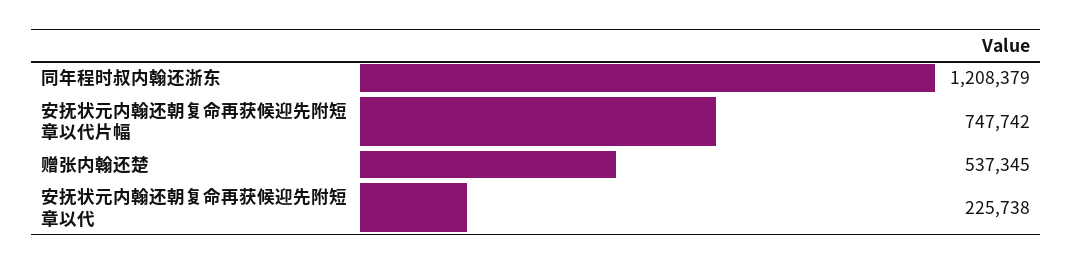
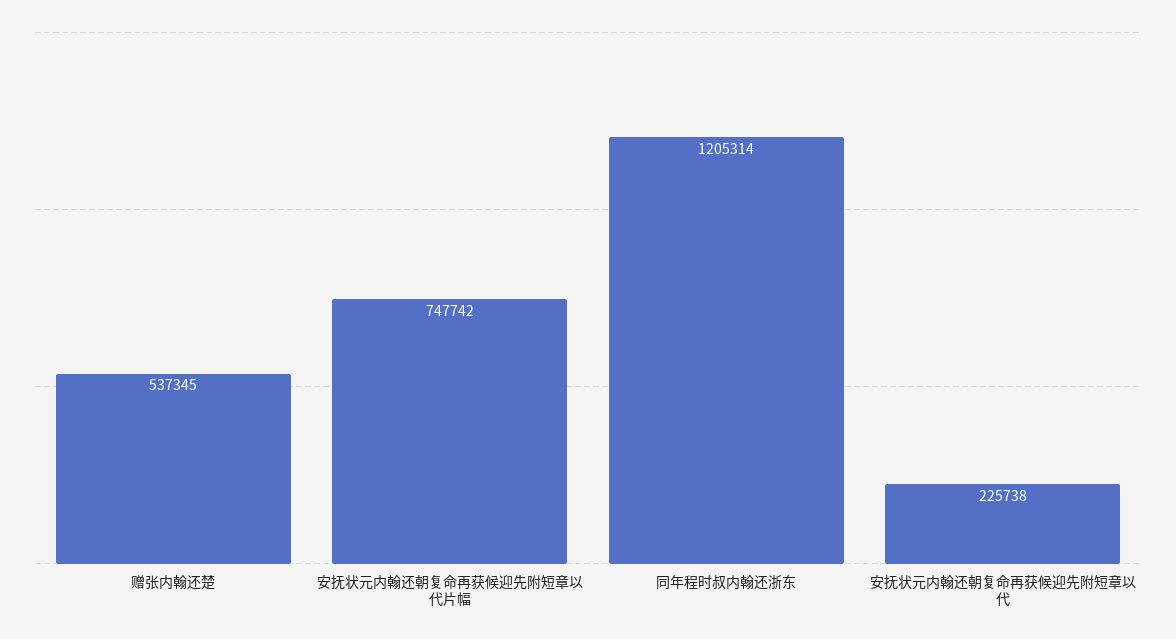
同年程时叔内翰还浙东: 1208379 -> 1205314

